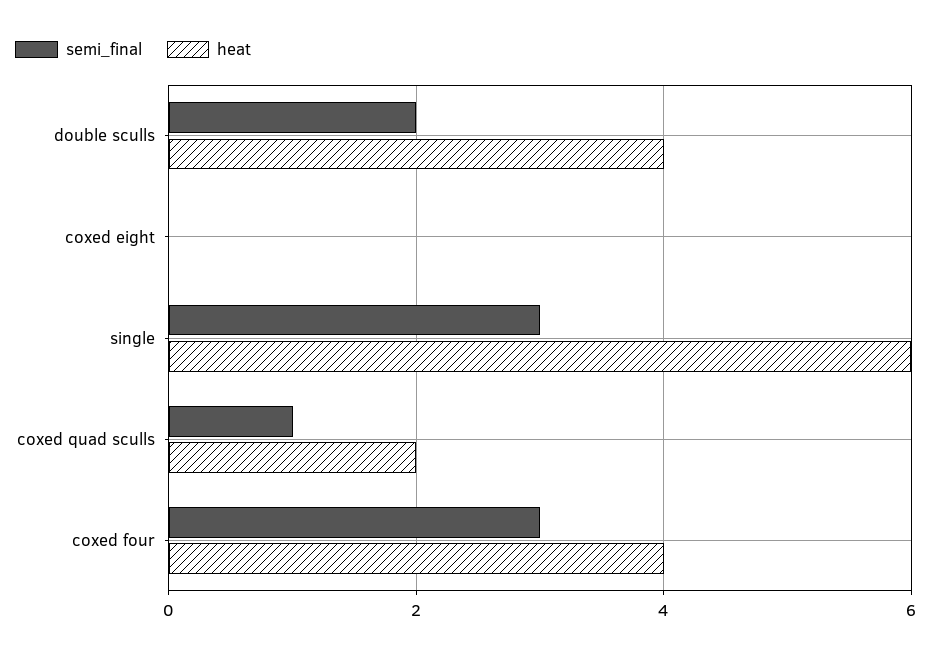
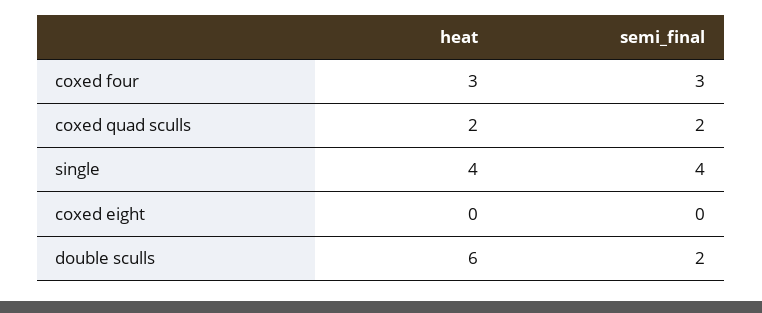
heat, double sculls: 4 -> 6
semi_final, single: 3 -> 4
heat, single: 6 -> 4
semi_final, coxed quad sculls: 1 -> 2
heat, coxed four: 4 -> 3

